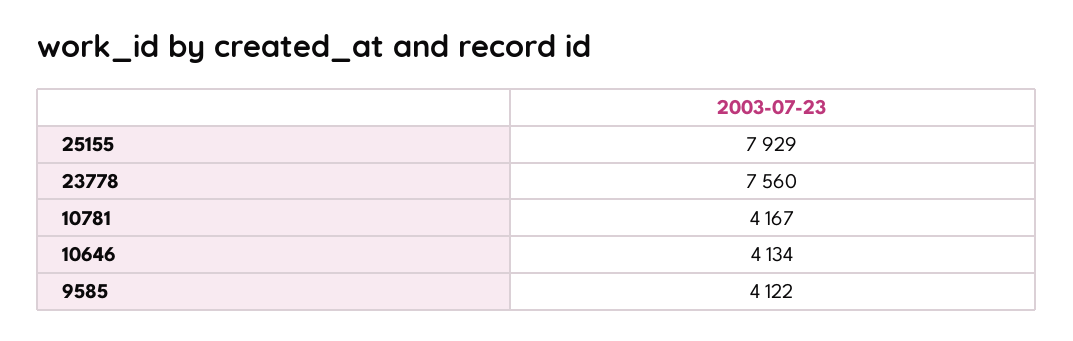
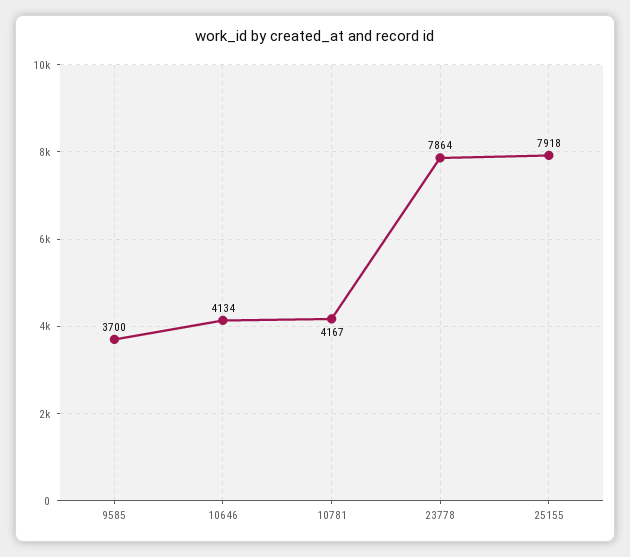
25155: 7929 -> 7918
23778: 7560 -> 7864
9585: 4122 -> 3700

